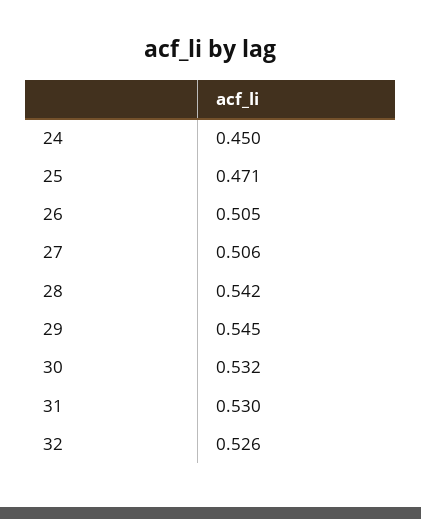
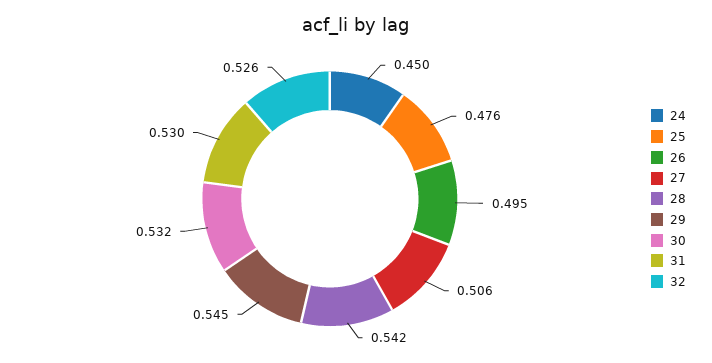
25: 0.471 -> 0.476
26: 0.505 -> 0.495

